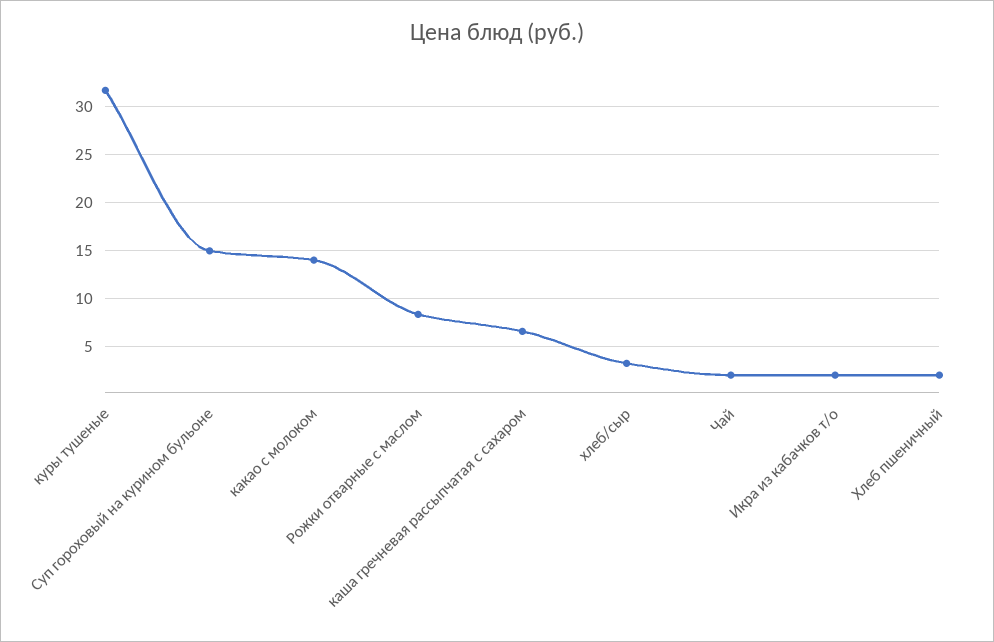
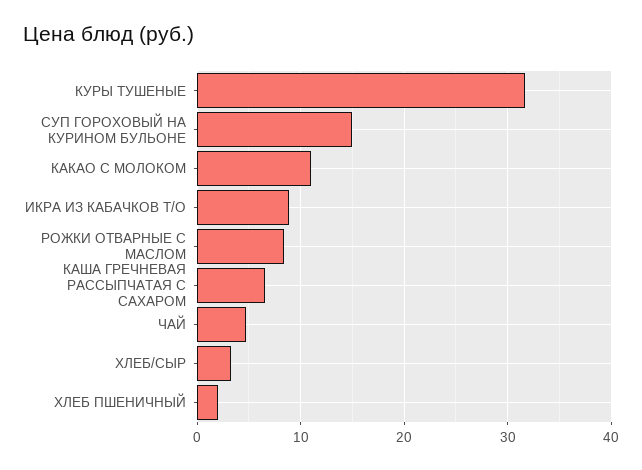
какао с молоком: 14 -> 11
Чай: 2 -> 5
Икра из кабачков т/о: 2 -> 9

